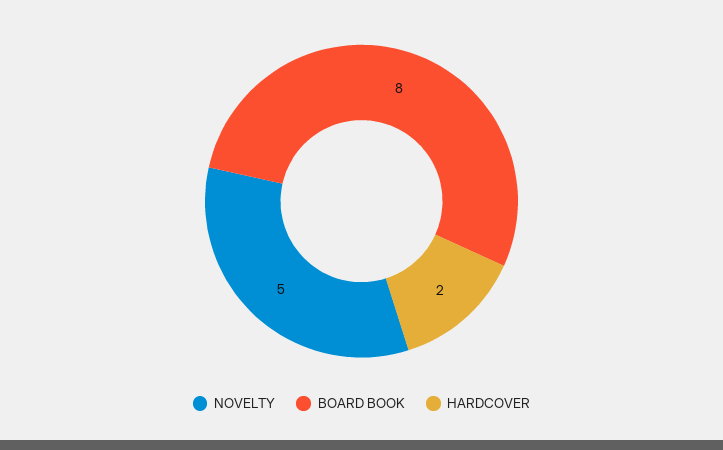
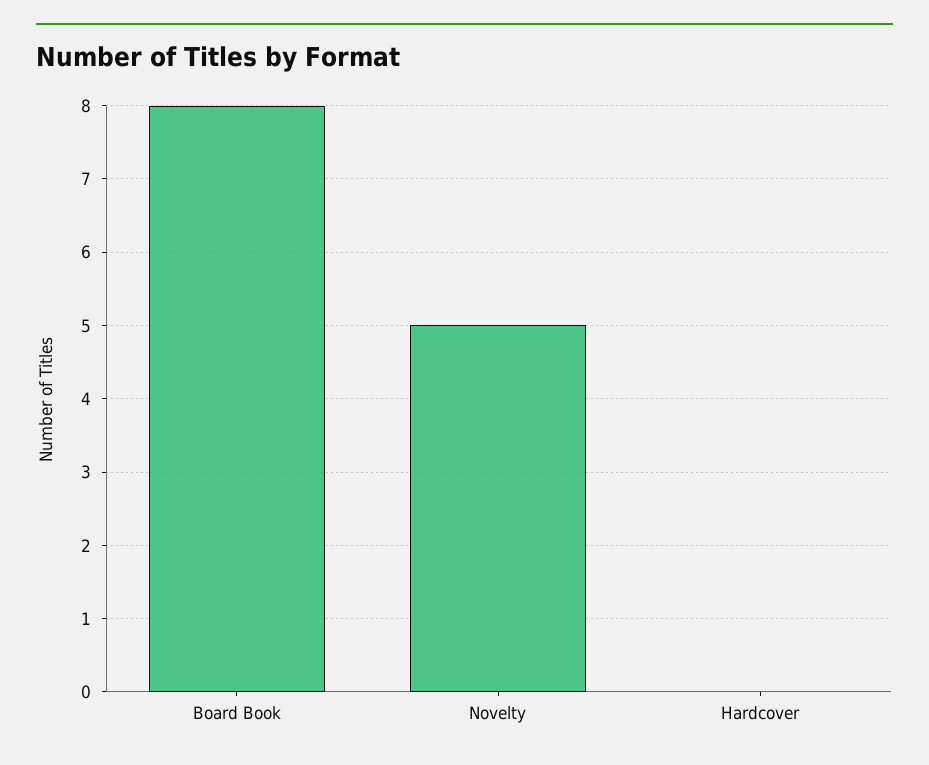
HARDCOVER: 2 -> 0

